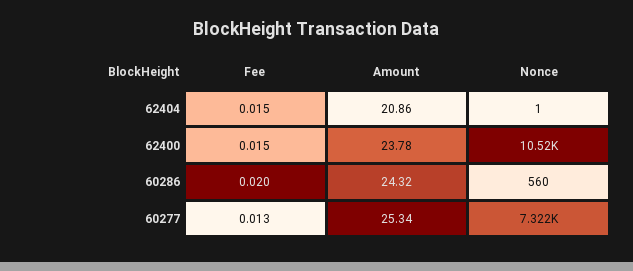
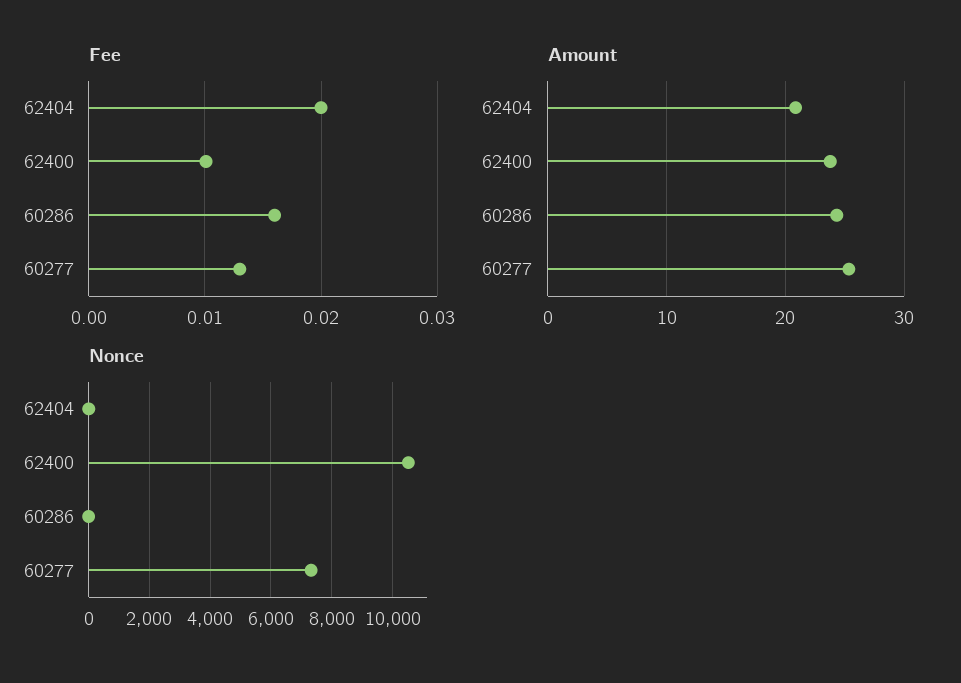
Fee, 62404: 0.015 -> 0.02
Fee, 62400: 0.015 -> 0.01
Fee, 60286: 0.02 -> 0.016
Nonce, 60286: 560 -> 0

